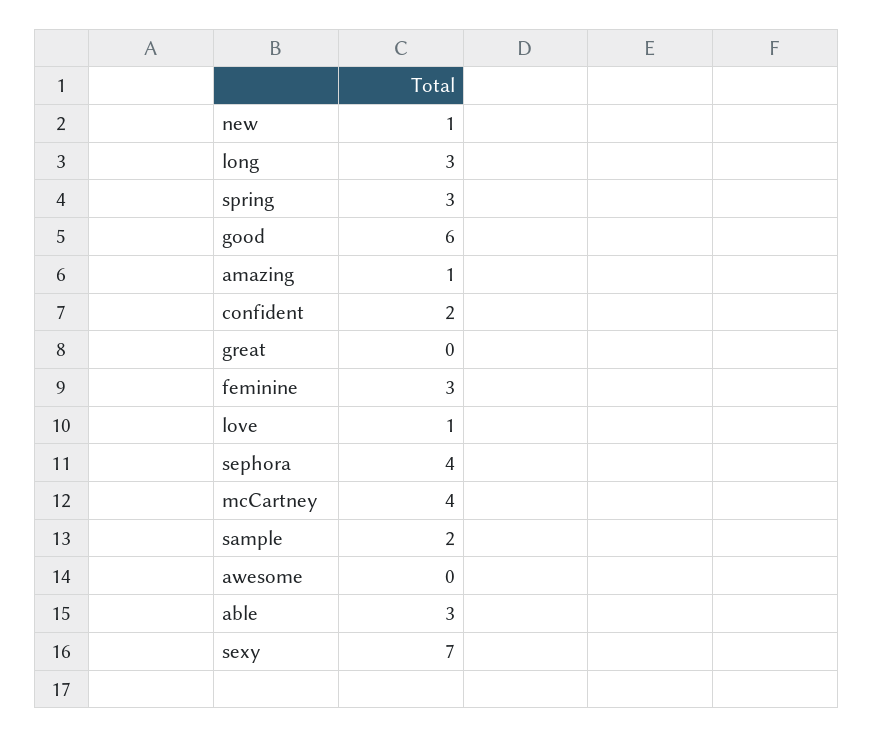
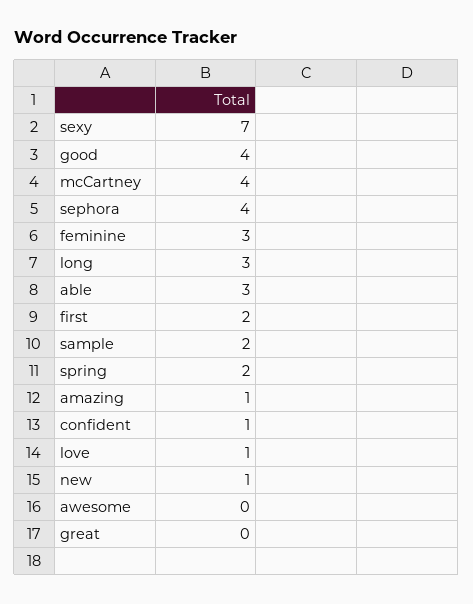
spring: 3 -> 2
good: 6 -> 4
confident: 2 -> 1
first: none -> 2

